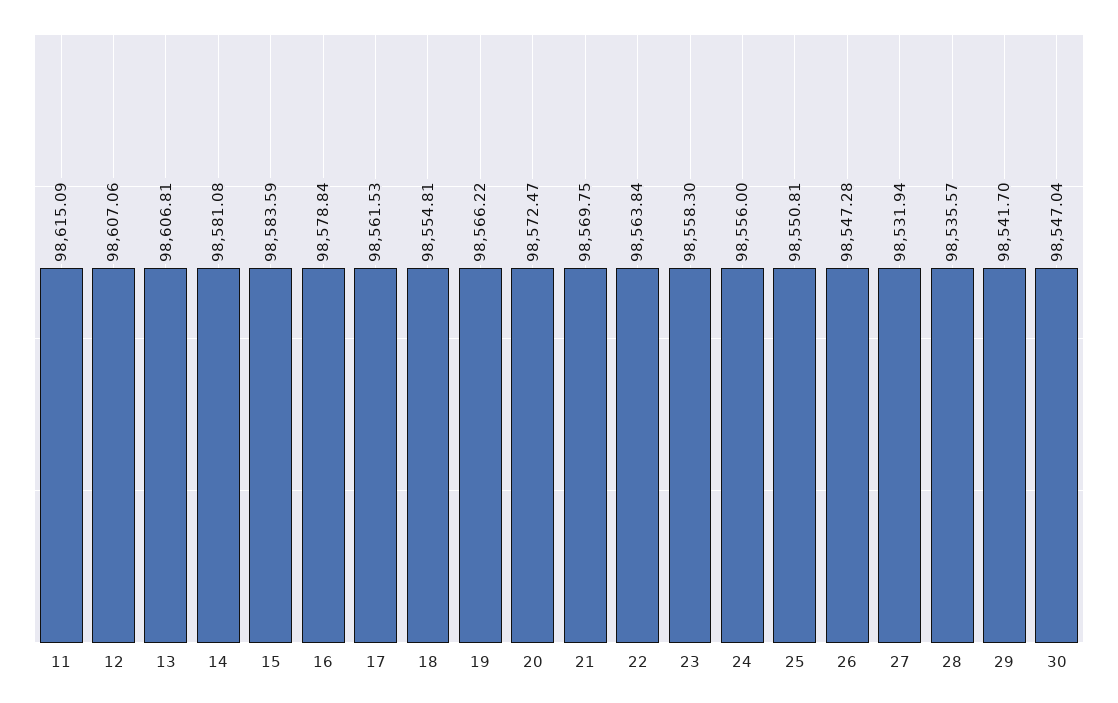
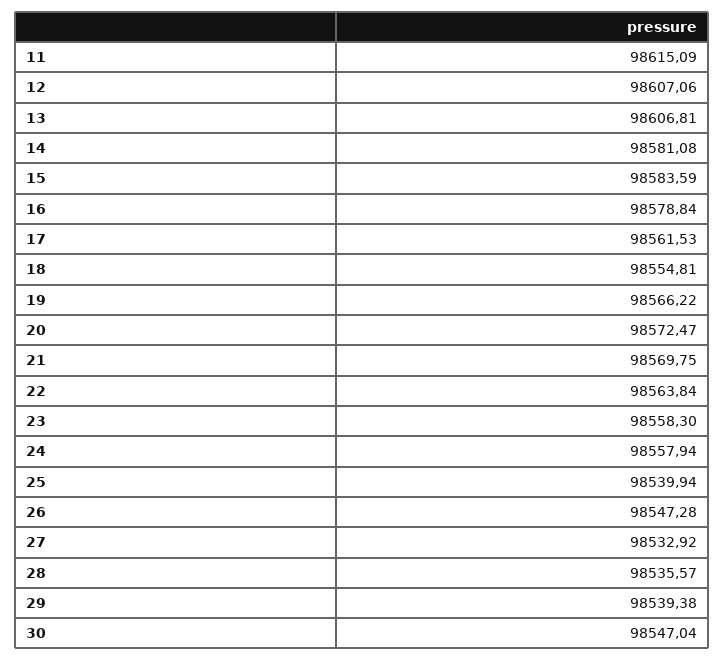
24: 98556 -> 98557.94
25: 98550.81 -> 98539.94
27: 98531.94 -> 98532.92
29: 98541.7 -> 98539.38

